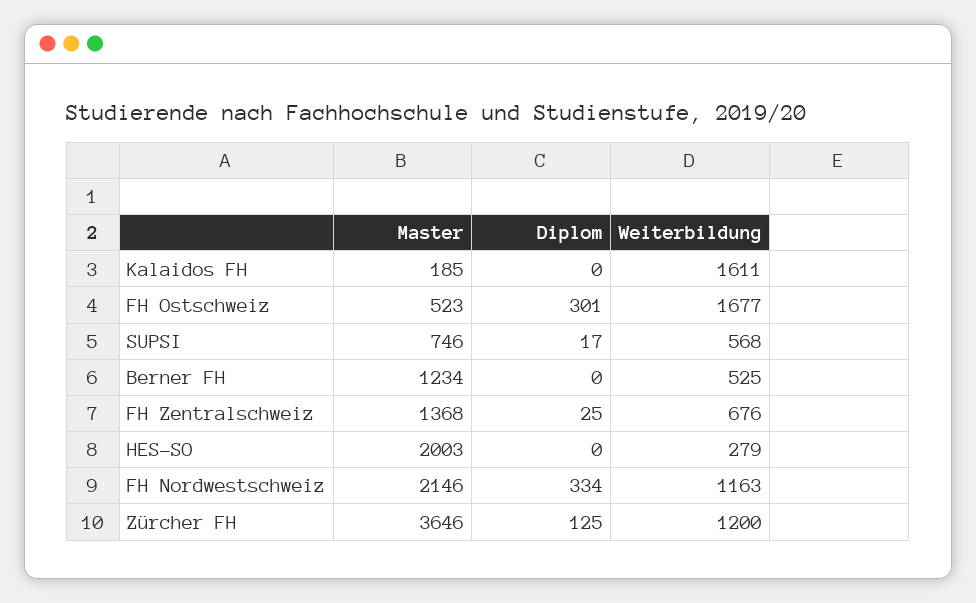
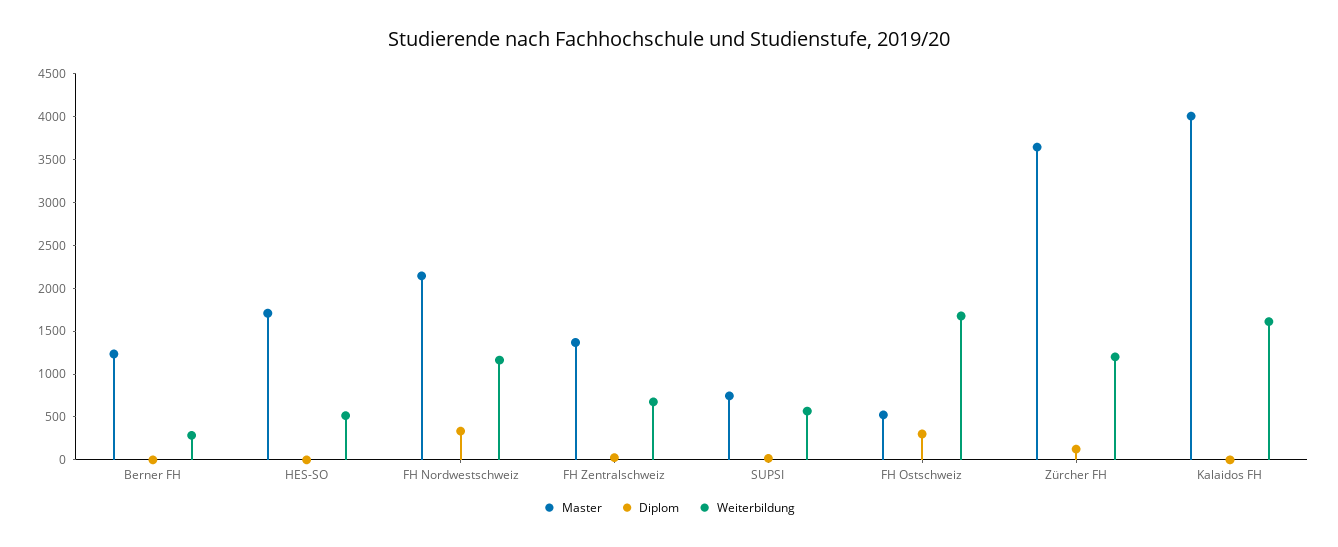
Master, Kalaidos FH: 185 -> 4000
Weiterbildung, Berner FH: 525 -> 300
Master, HES-SO: 2003 -> 1700
Weiterbildung, HES-SO: 279 -> 500

